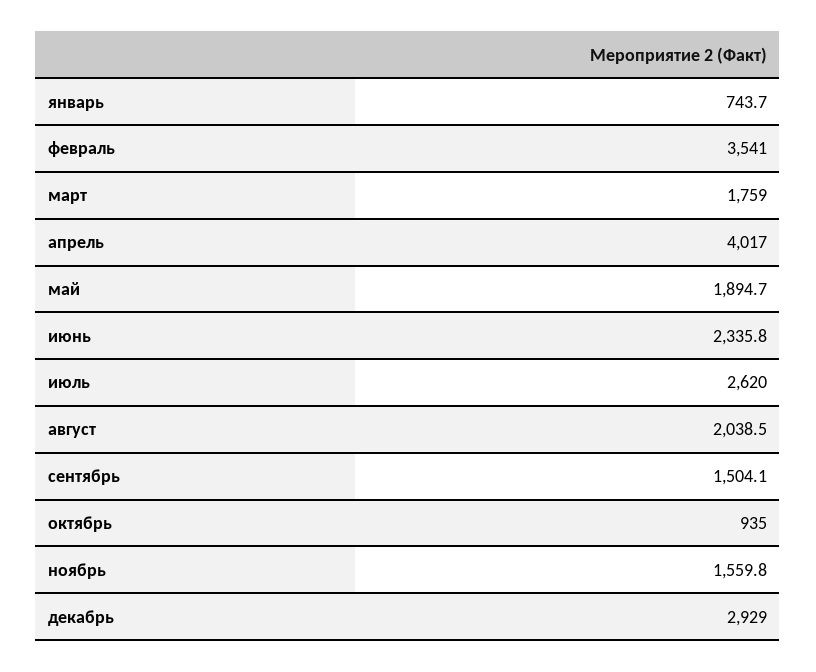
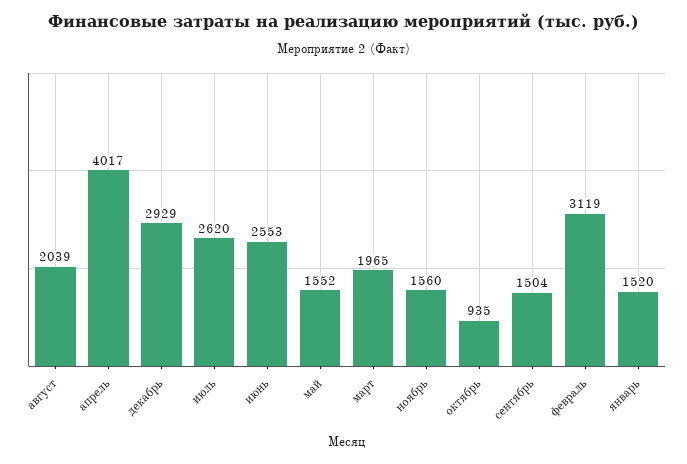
январь: 743.7 -> 1520
февраль: 3541 -> 3119
март: 1759 -> 1965
май: 1894.7 -> 1552
июнь: 2335.8 -> 2553

